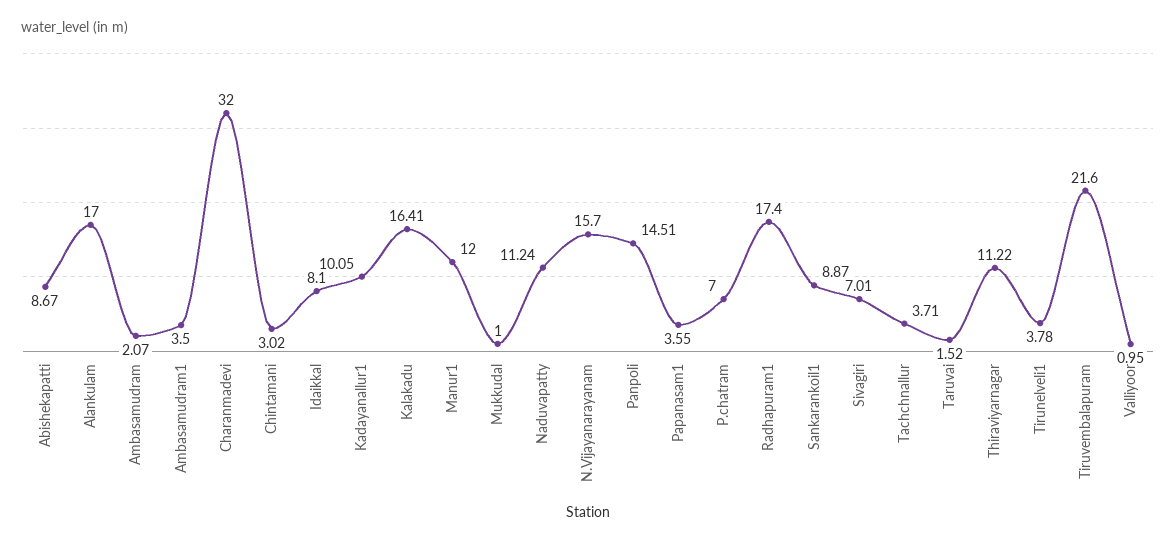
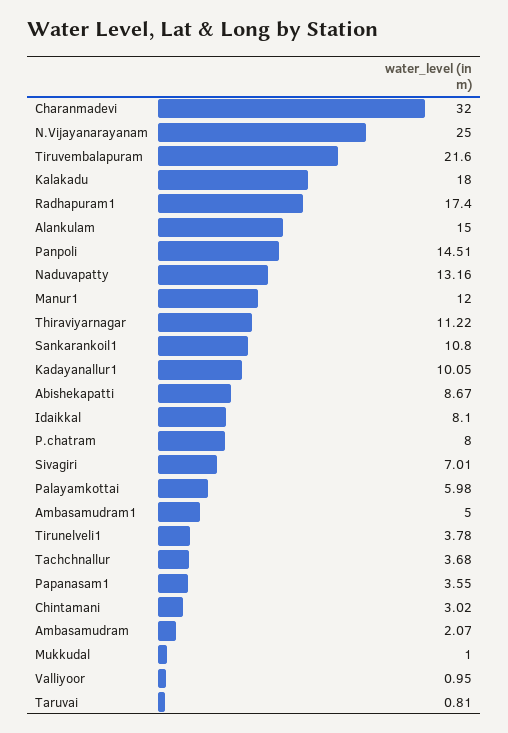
Alankulam: 17 -> 15
Ambasamudram1: 3.5 -> 5
Kalakadu: 16.41 -> 18
Naduvapatty: 11.24 -> 13.16
N.Vijayanarayanam: 15.7 -> 25
P.chatram: 7 -> 8
Sankarankoil1: 8.87 -> 10.8
Tachchnallur: 3.71 -> 3.68
Taruvai: 1.52 -> 0.81
Palayamkottai: none -> 5.98

